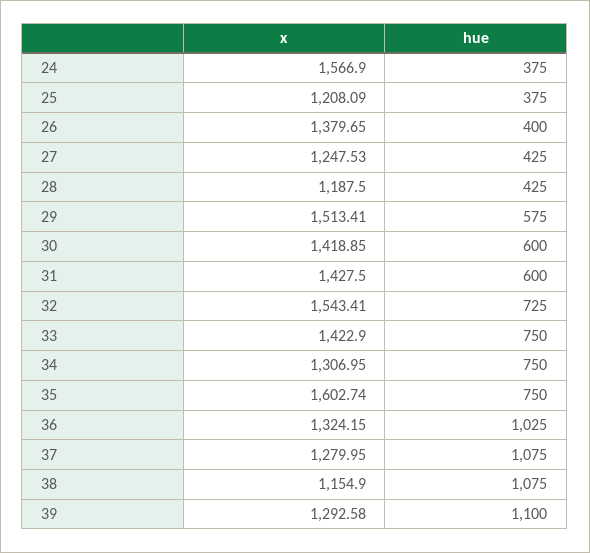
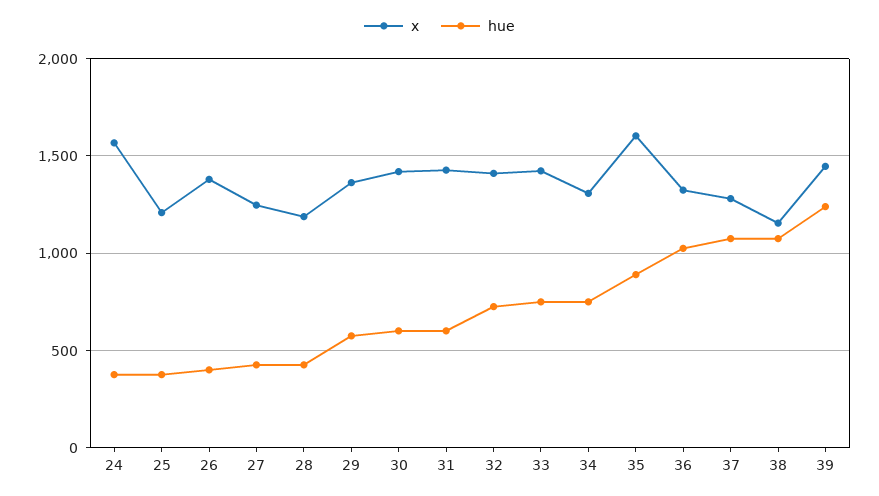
x, 29: 1513.41 -> 1350
x, 32: 1543.41 -> 1400
hue, 35: 750 -> 900
x, 39: 1292.58 -> 1450
hue, 39: 1100 -> 1250

